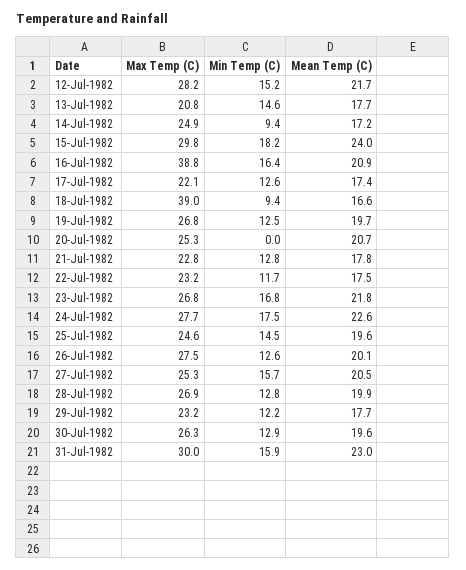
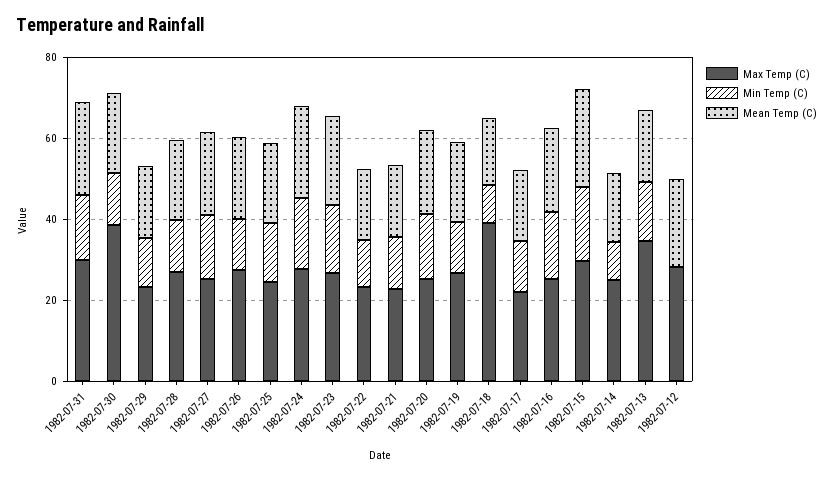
Min Temp (C), 12-Jul-1982: 15.2 -> 0
Max Temp (C), 13-Jul-1982: 20.8 -> 35
Max Temp (C), 16-Jul-1982: 38.8 -> 25
Min Temp (C), 20-Jul-1982: 0 -> 15
Max Temp (C), 30-Jul-1982: 26.3 -> 40

